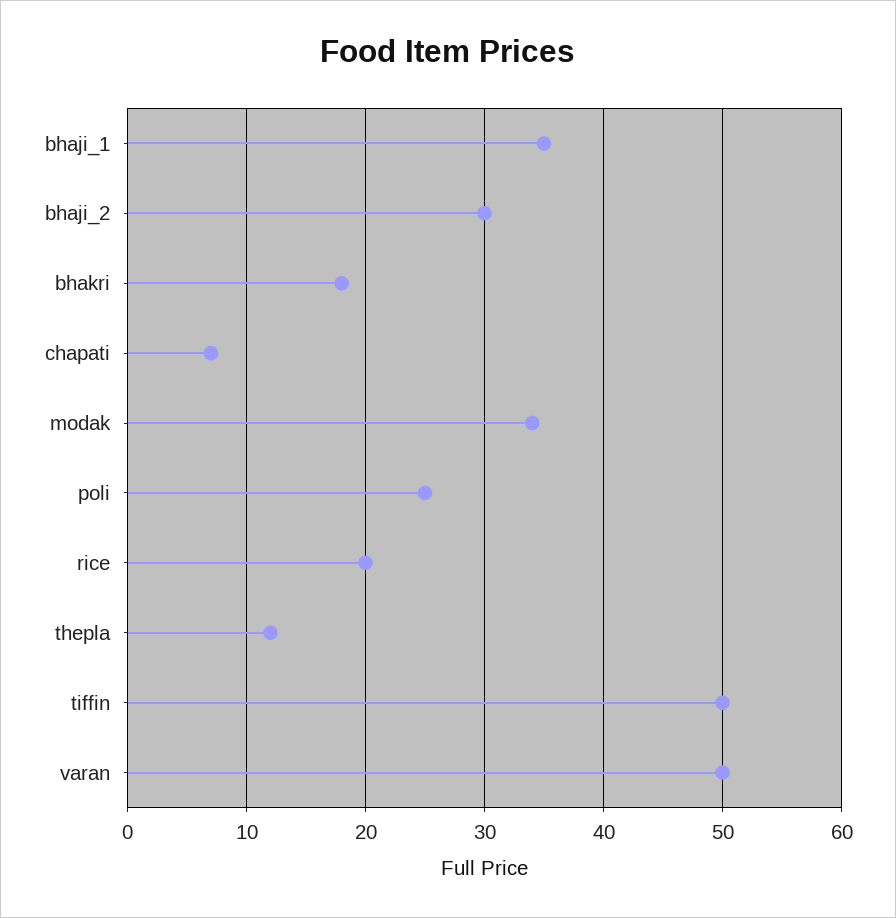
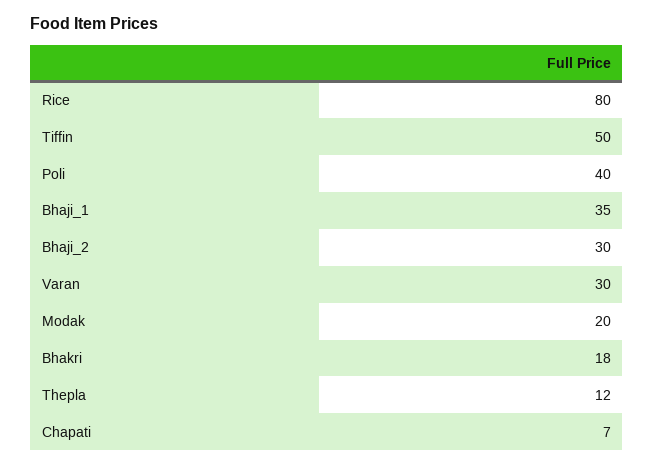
modak: 34 -> 20
poli: 25 -> 40
rice: 20 -> 80
varan: 50 -> 30

